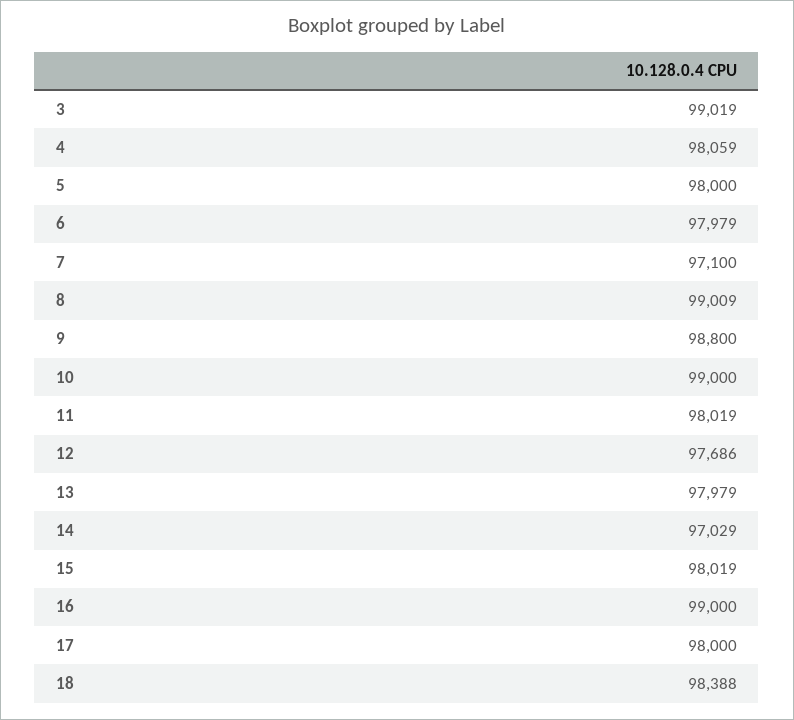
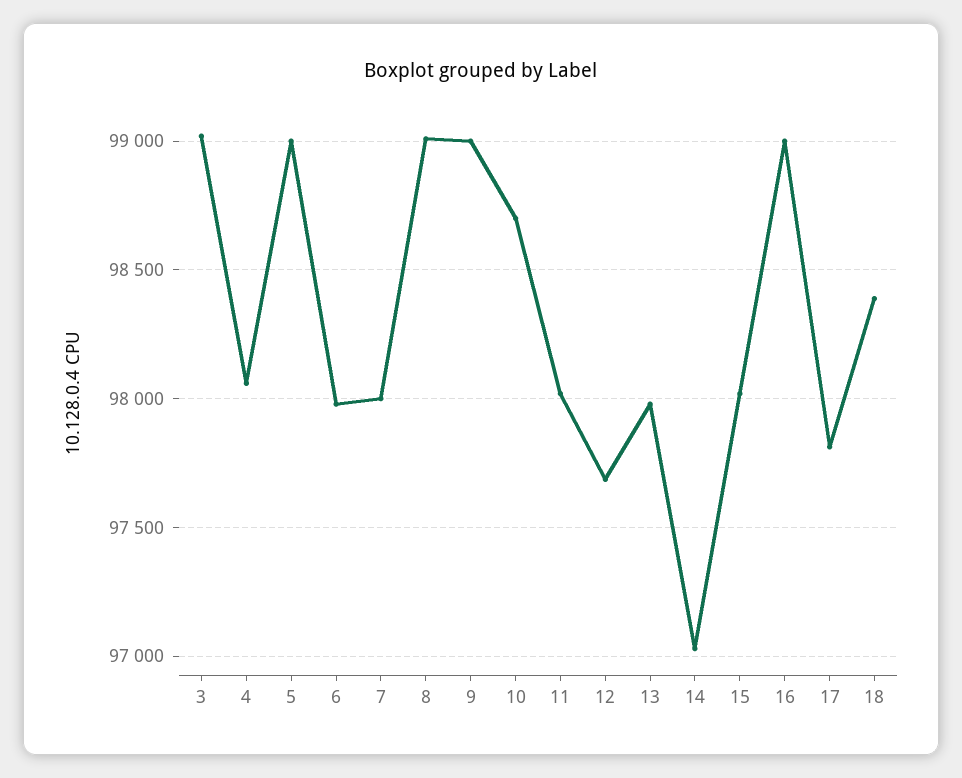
5: 98000 -> 99000
7: 97100 -> 98000
9: 98800 -> 99000
10: 99000 -> 98700
17: 98000 -> 97800

